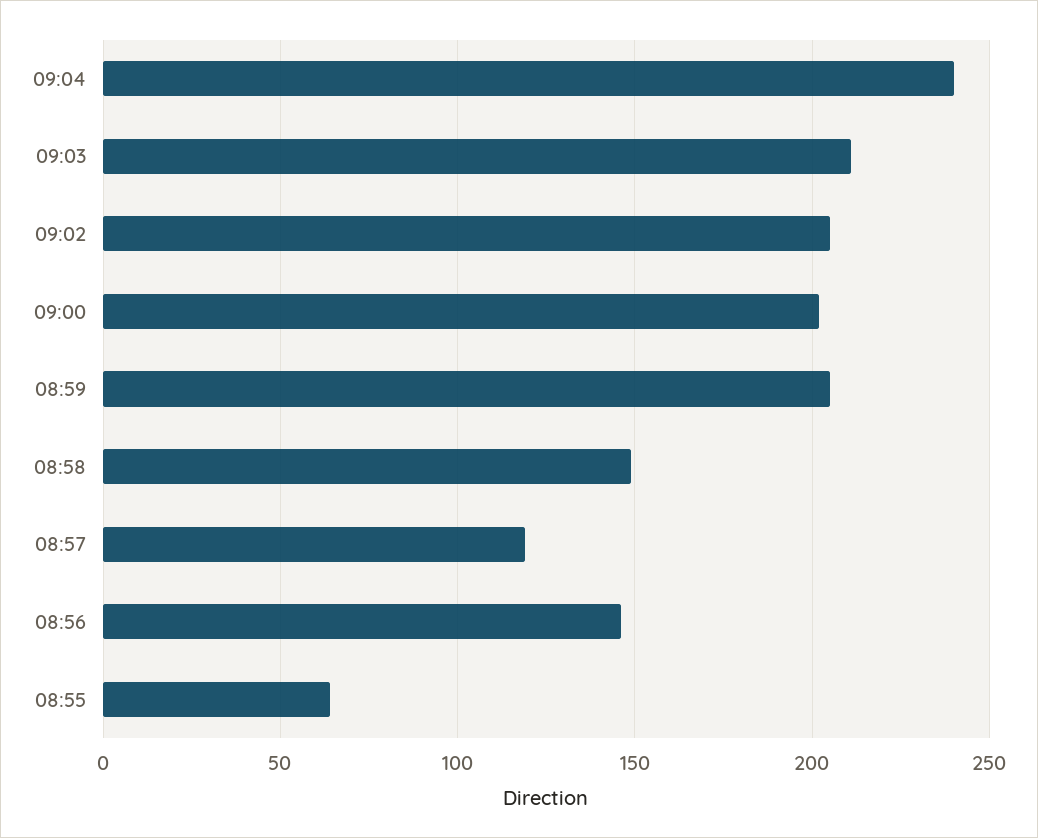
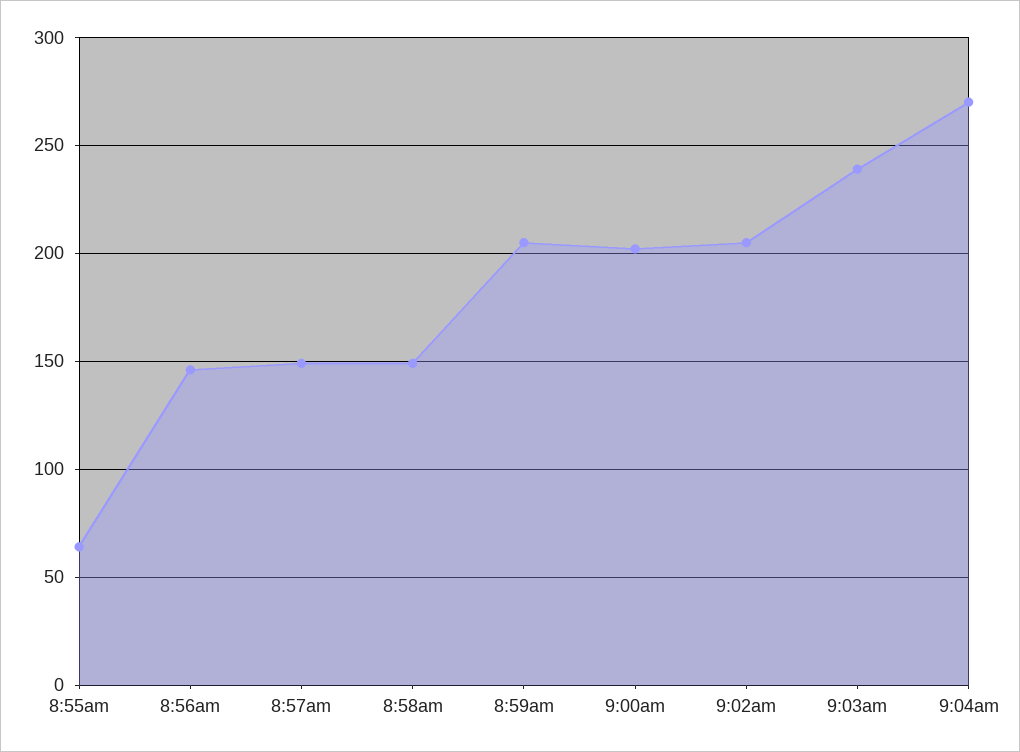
09:04: 240 -> 270
09:03: 210 -> 240
08:57: 120 -> 150

